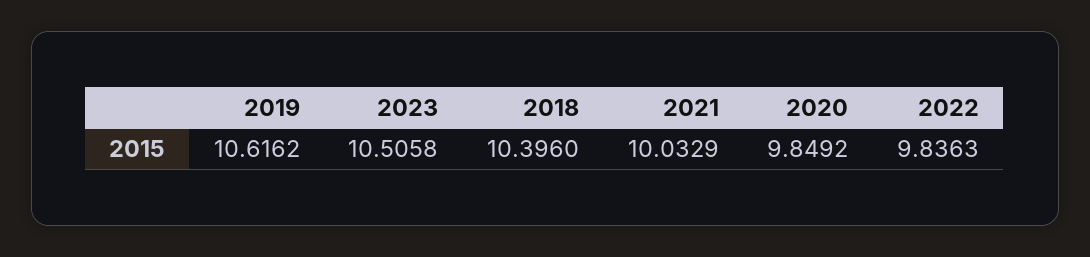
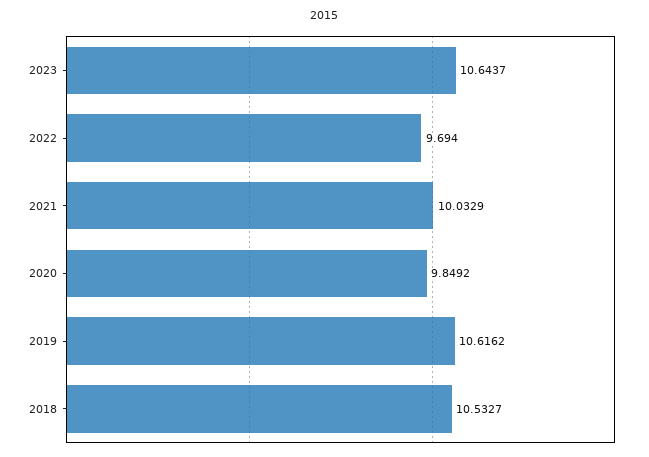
2023: 10.5058 -> 10.6437
2018: 10.396 -> 10.5327
2022: 9.8363 -> 9.694

